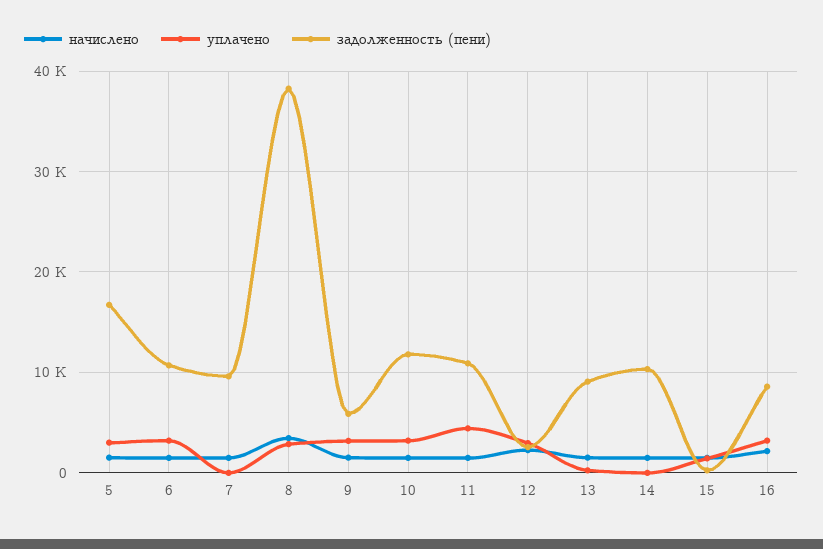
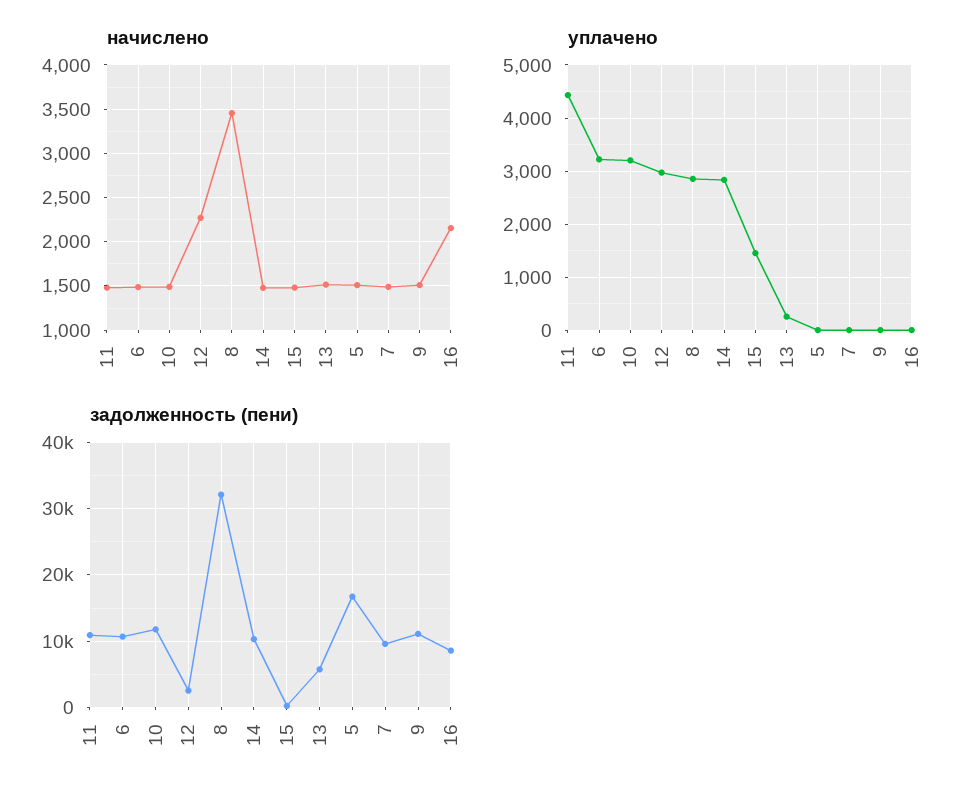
уплачено, 5: 3000 -> 0
задолженность (пени), 8: 38000 -> 32000
уплачено, 9: 3000 -> 0
задолженность (пени), 9: 6000 -> 11000
задолженность (пени), 13: 9000 -> 6000
уплачено, 14: 0 -> 2800
уплачено, 16: 3000 -> 0

